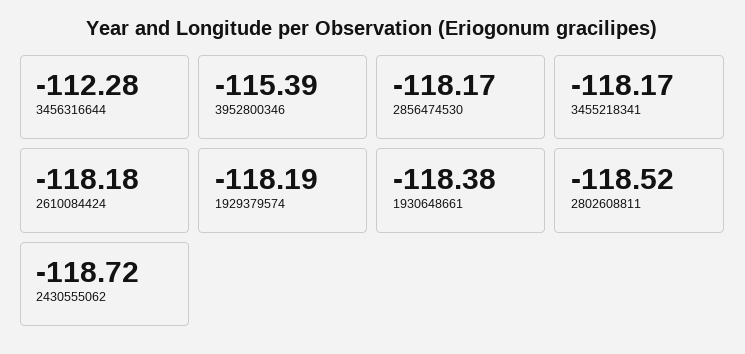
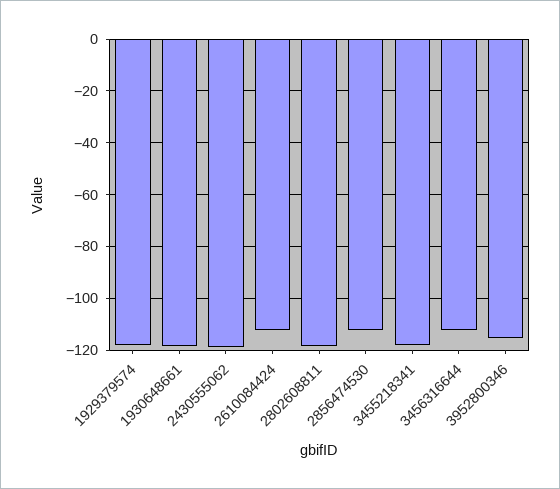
2856474530: -118.17 -> -112.5
2610084424: -118.18 -> -112.5

